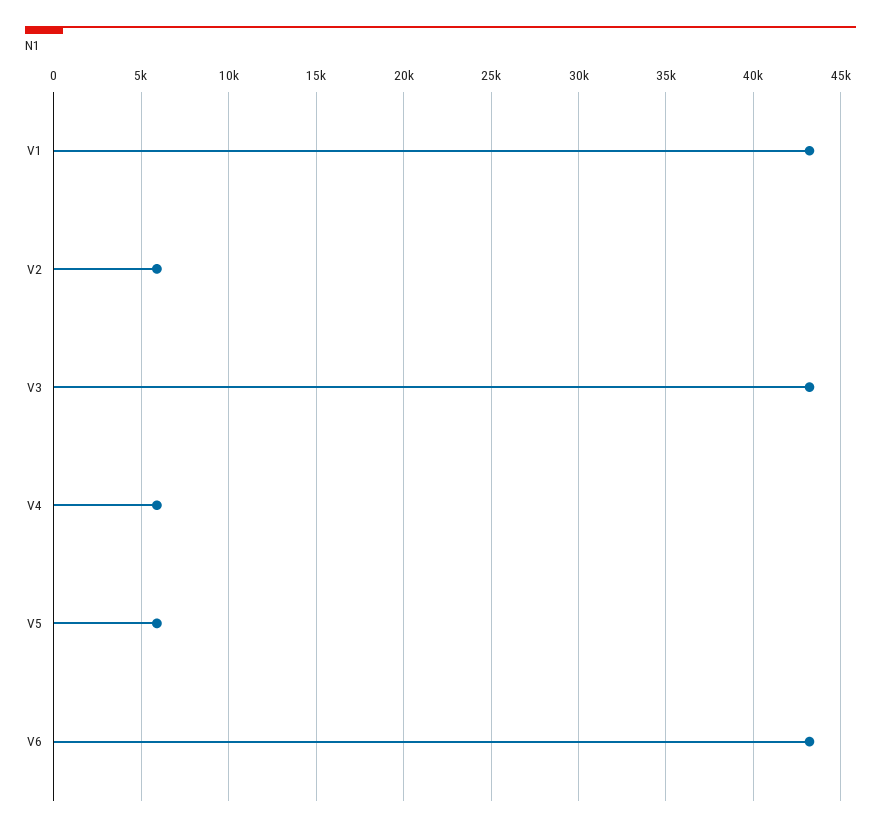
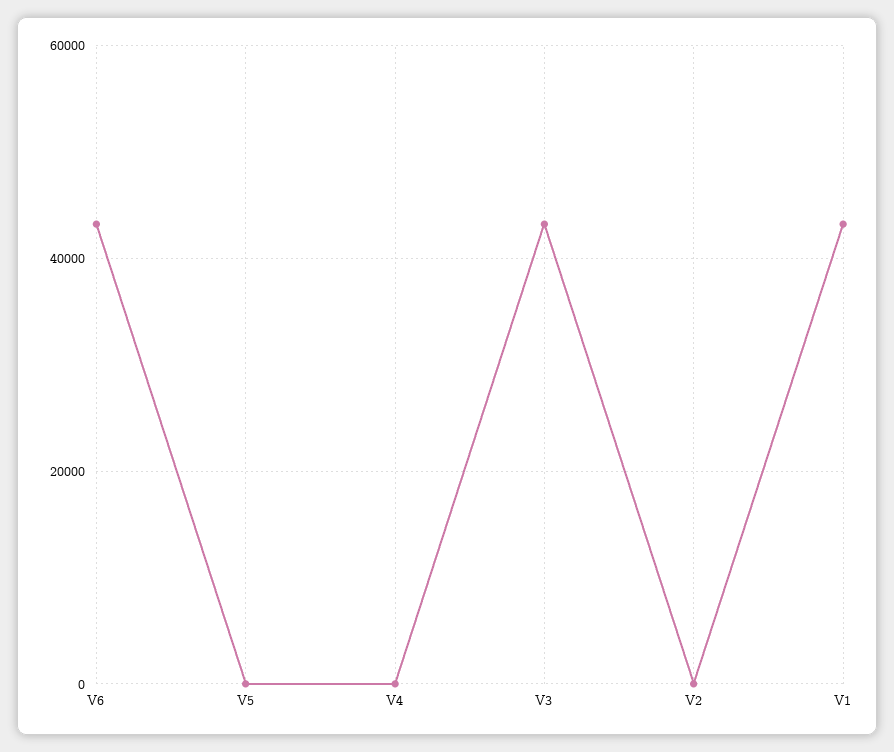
V2: 6000 -> 0
V4: 6000 -> 0
V5: 6000 -> 0

